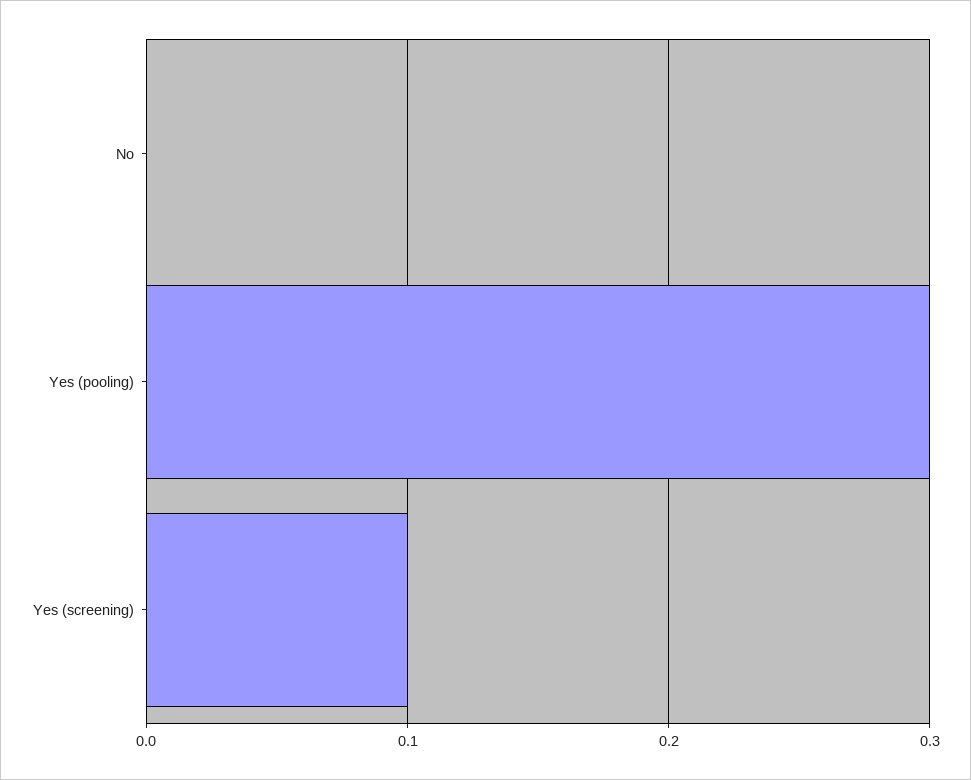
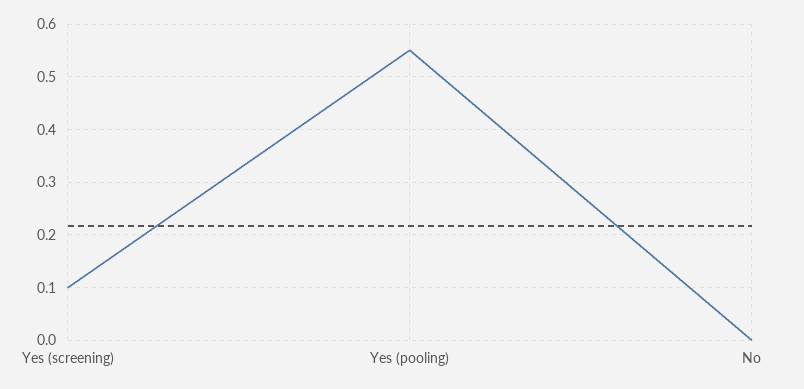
Yes (pooling): 0.3 -> 0.55

